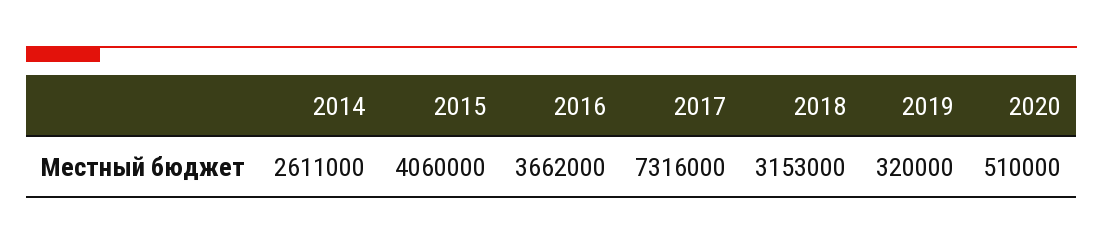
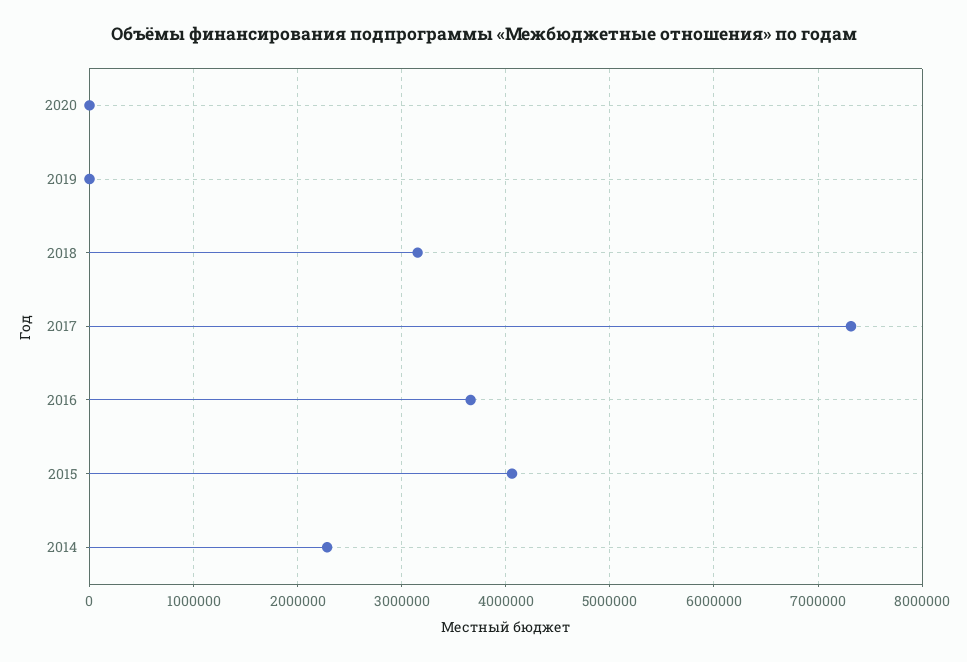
2014: 2611000 -> 2300000
2019: 320000 -> 0
2020: 510000 -> 0

